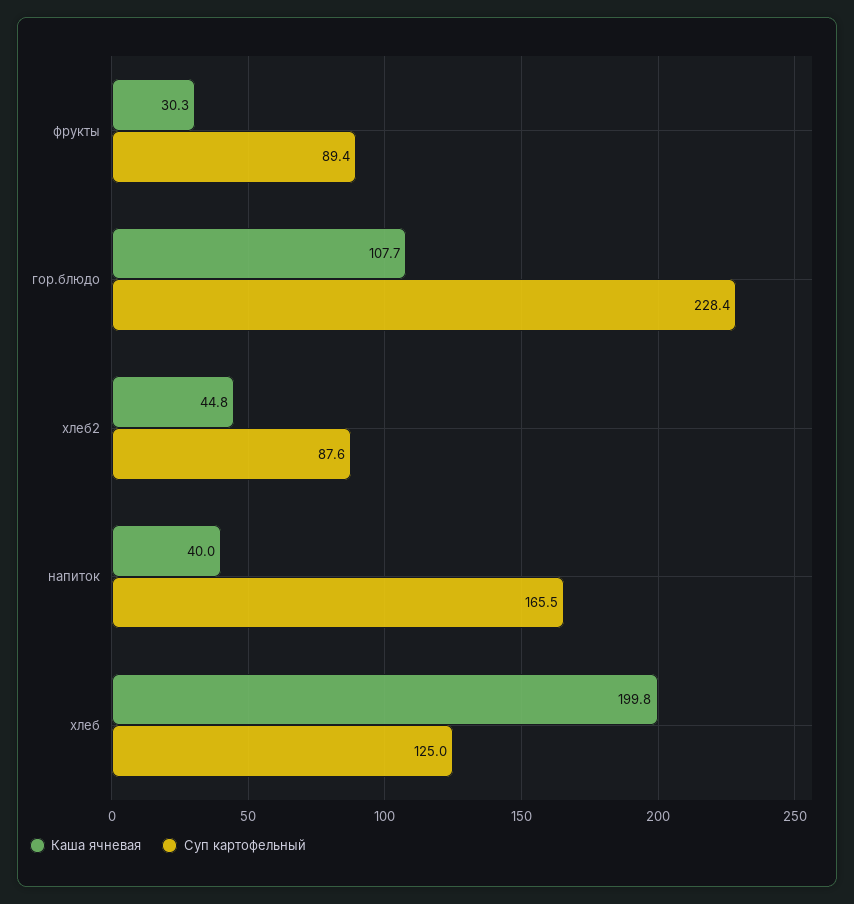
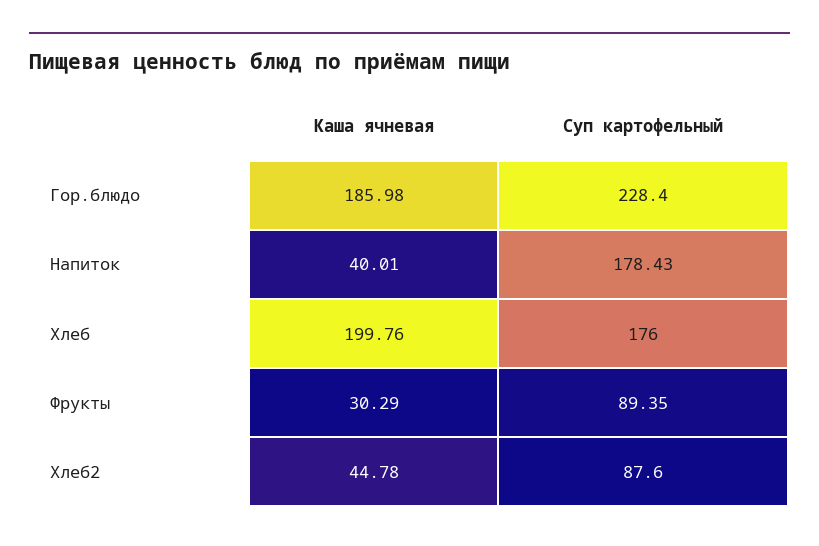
Каша ячневая, гор.блюдо: 107.7 -> 185.98
Суп картофельный, напиток: 165.5 -> 178.43
Суп картофельный, хлеб: 125 -> 176

